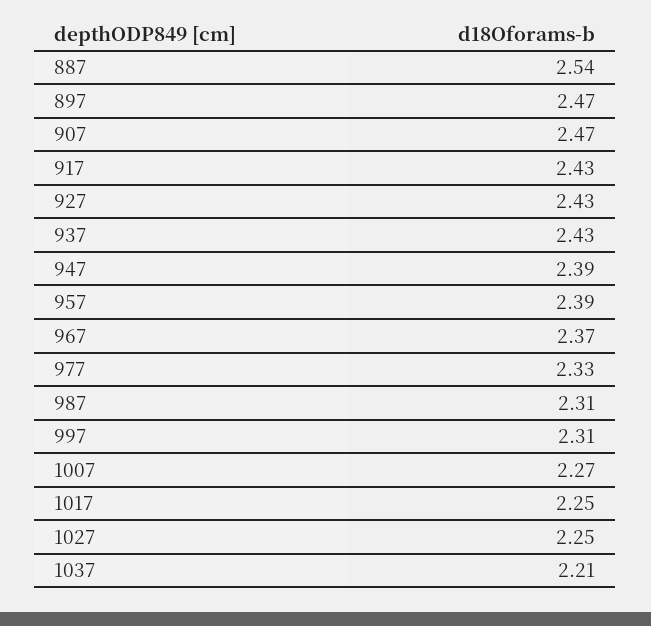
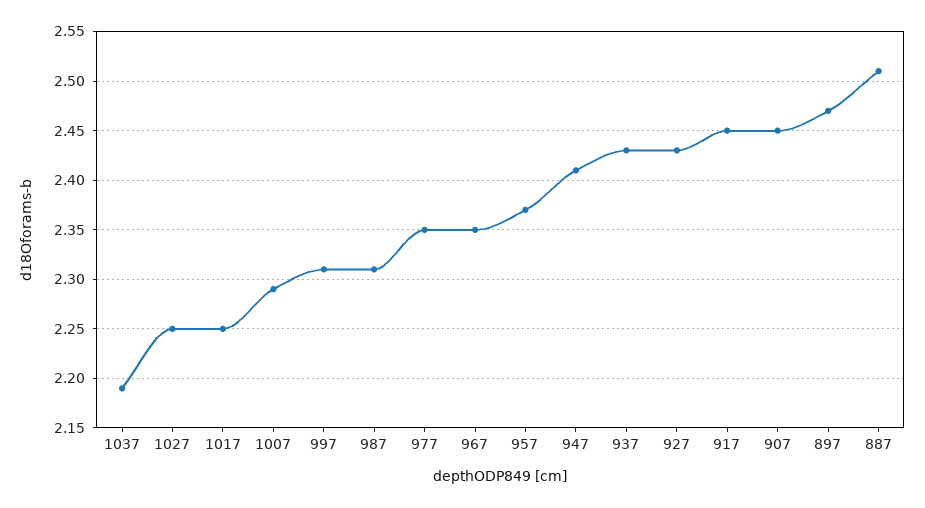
887: 2.54 -> 2.51
907: 2.47 -> 2.45
917: 2.43 -> 2.45
947: 2.39 -> 2.41
957: 2.39 -> 2.37
967: 2.37 -> 2.35
977: 2.33 -> 2.35
1007: 2.27 -> 2.29
1037: 2.21 -> 2.19

